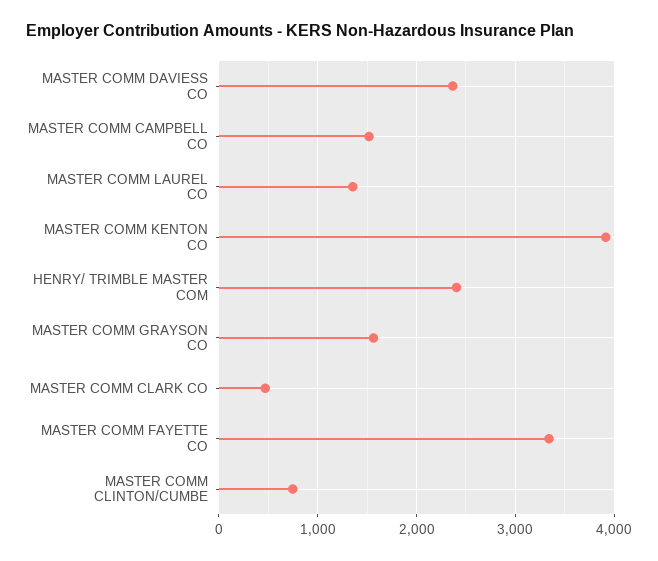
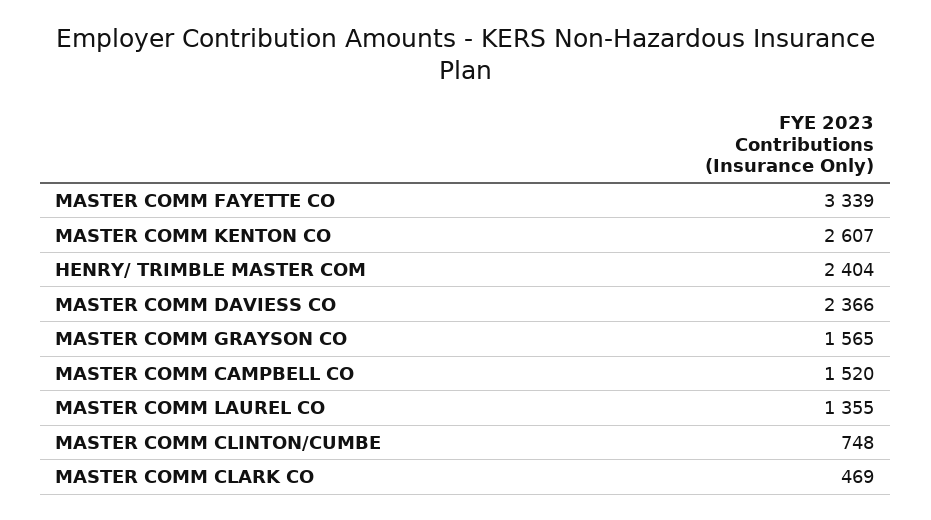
MASTER COMM KENTON CO: 3900 -> 2607

